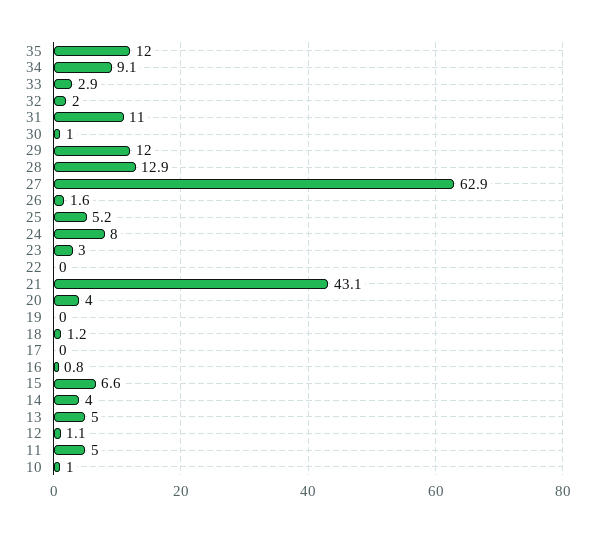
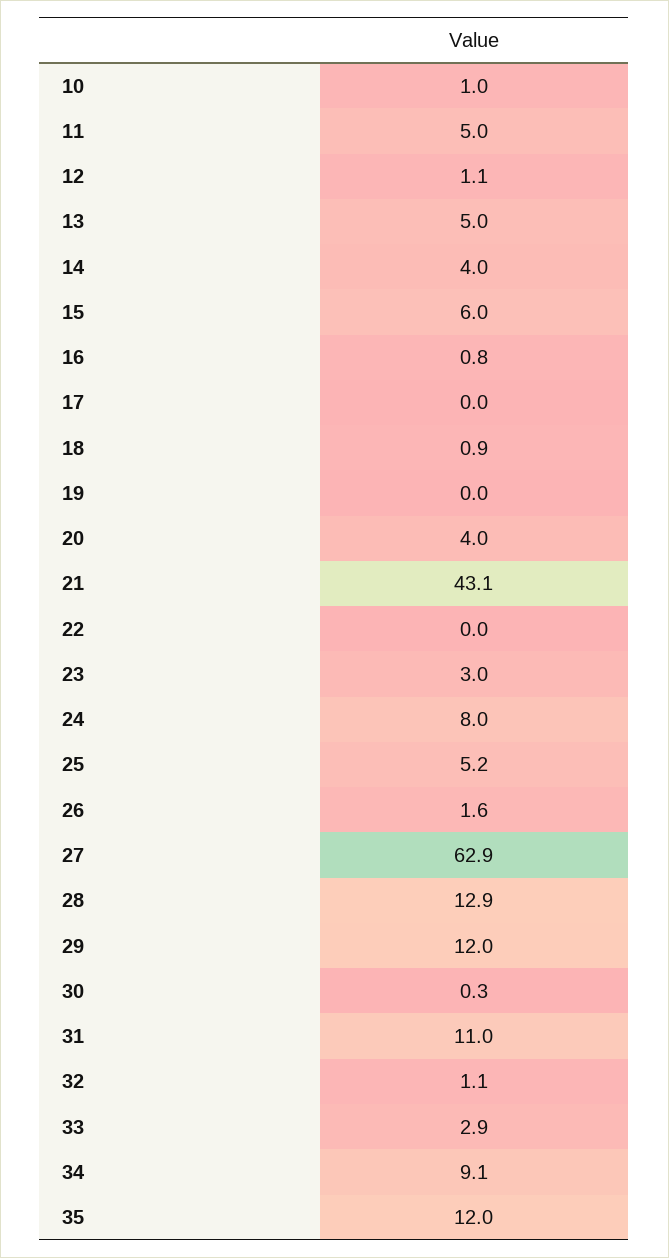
32: 2 -> 1.1
30: 1 -> 0.3
18: 1.2 -> 0.9
15: 6.6 -> 6

